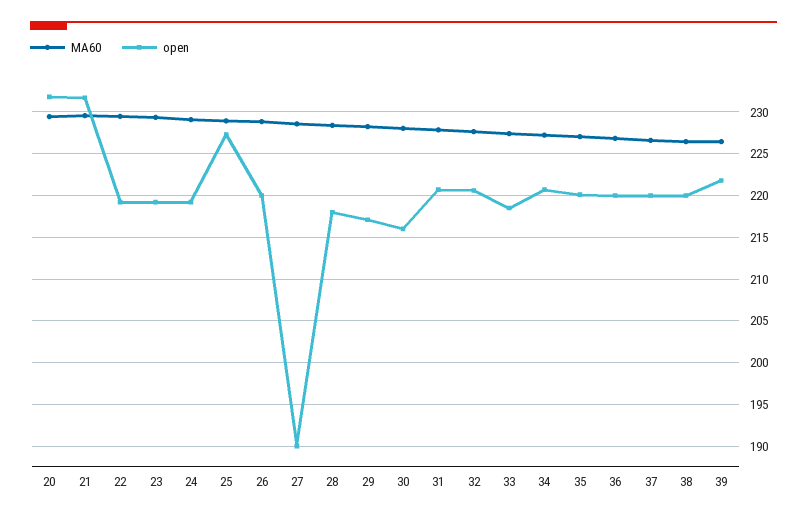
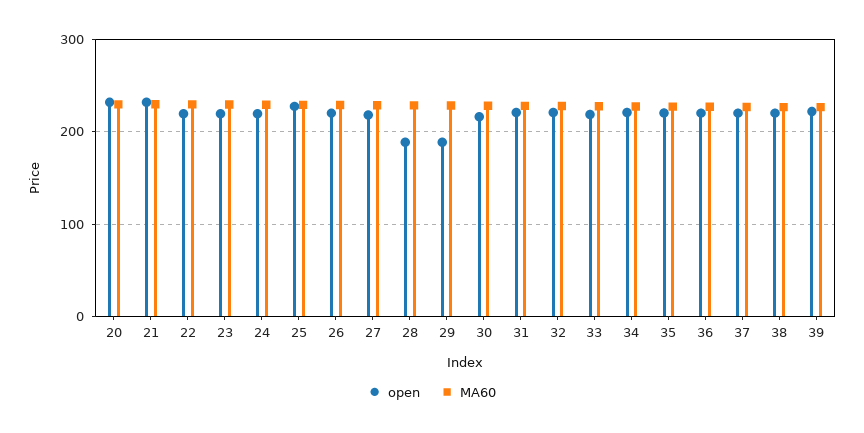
open, 27: 190 -> 220
open, 28: 218 -> 190
open, 29: 217 -> 190

